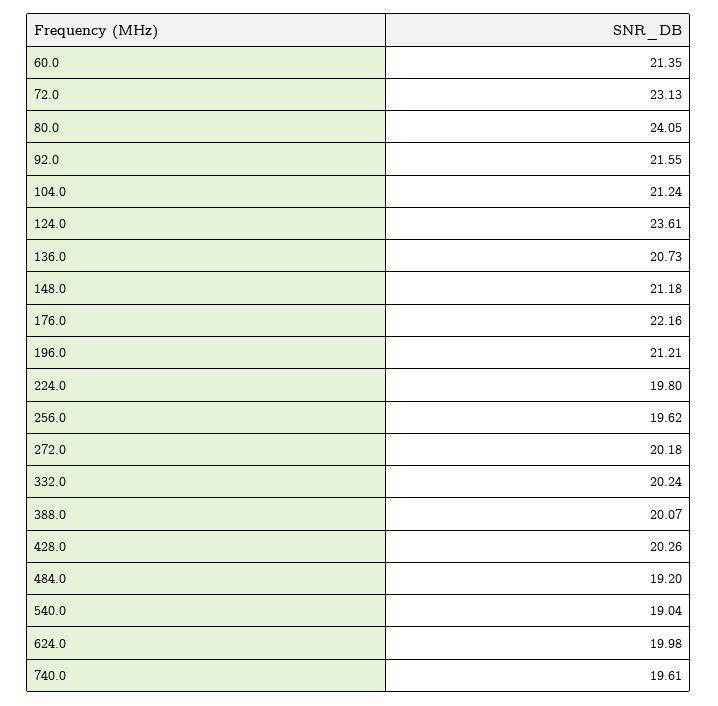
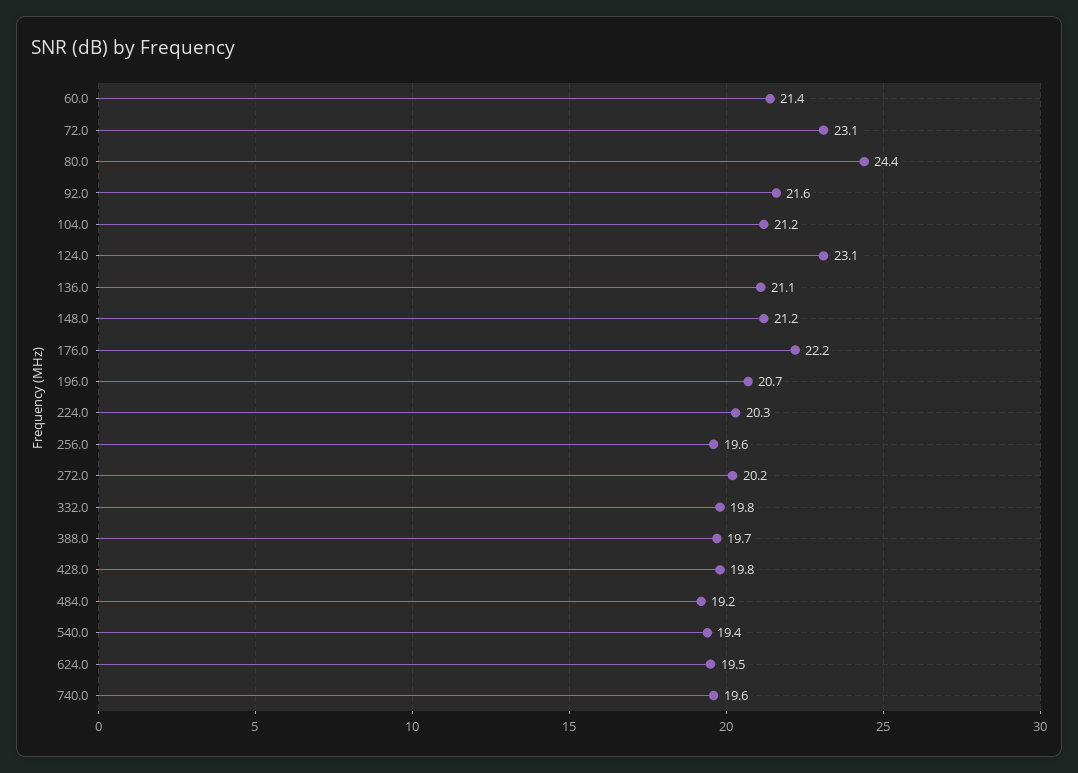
80.0: 24.05 -> 24.4
124.0: 23.61 -> 23.1
136.0: 20.73 -> 21.1
196.0: 21.21 -> 20.7
224.0: 19.8 -> 20.3
332.0: 20.24 -> 19.8
388.0: 20.07 -> 19.7
428.0: 20.26 -> 19.8
540.0: 19.04 -> 19.4
624.0: 19.98 -> 19.5

